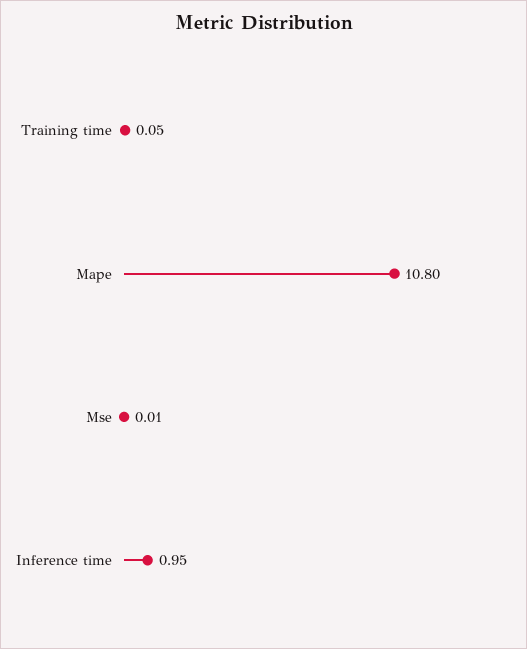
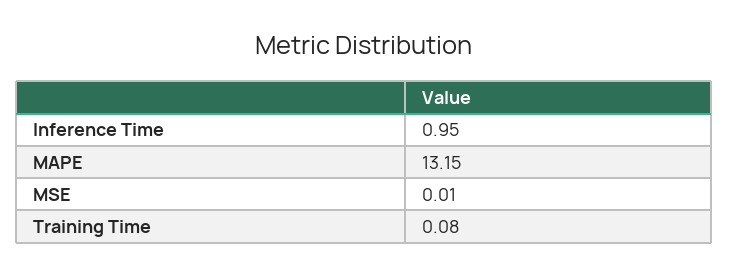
Training time: 0.05 -> 0.08
Mape: 10.8 -> 13.15

